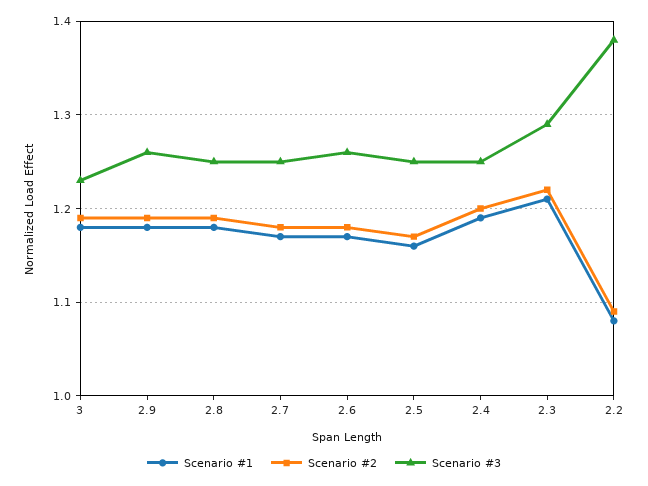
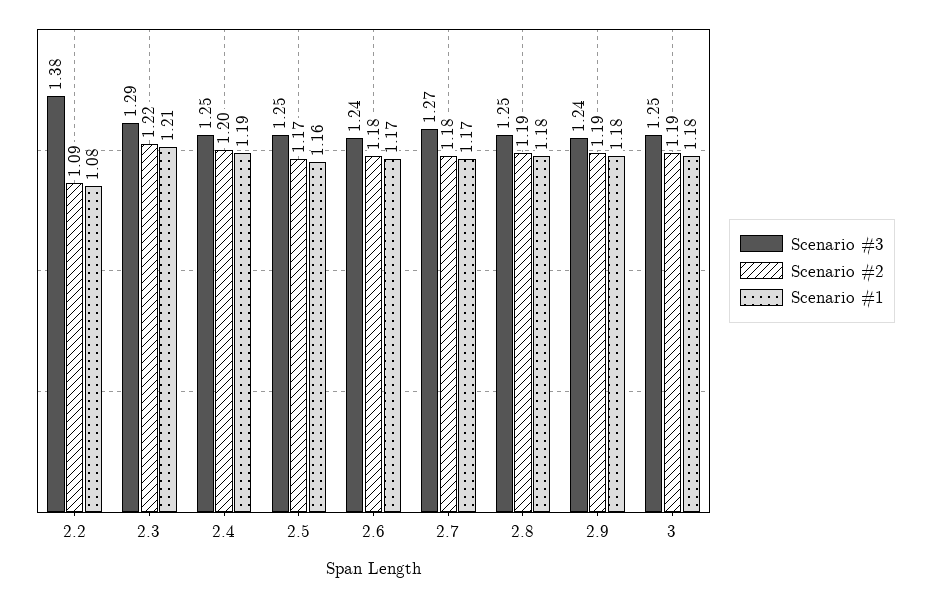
Scenario #3, 3: 1.23 -> 1.25
Scenario #3, 2.9: 1.26 -> 1.24
Scenario #3, 2.7: 1.25 -> 1.27
Scenario #3, 2.6: 1.26 -> 1.24

